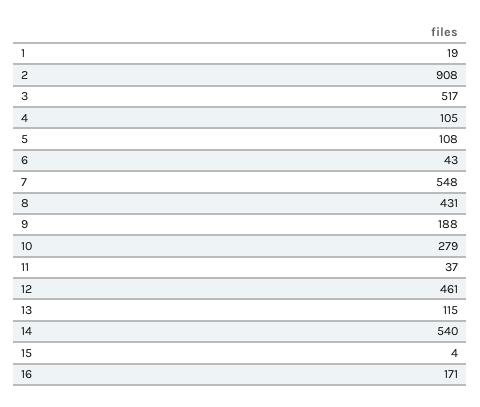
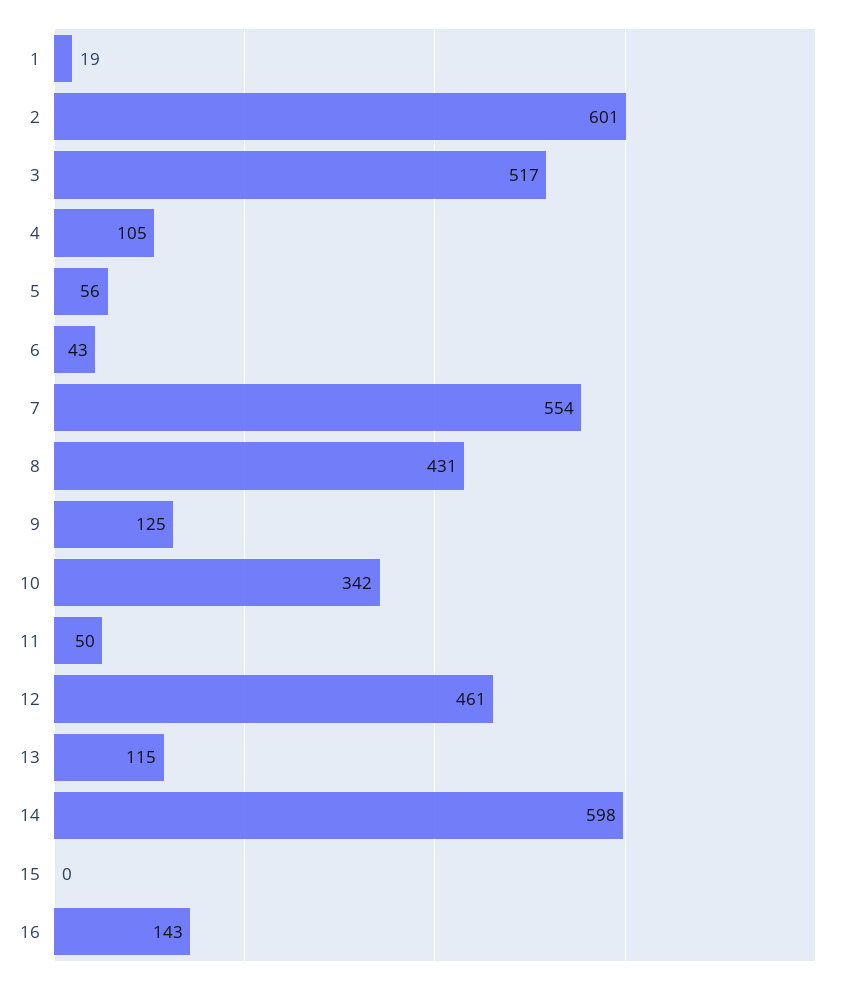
2: 908 -> 601
5: 108 -> 56
7: 548 -> 554
9: 188 -> 125
10: 279 -> 342
11: 37 -> 50
14: 540 -> 598
15: 4 -> 0
16: 171 -> 143

